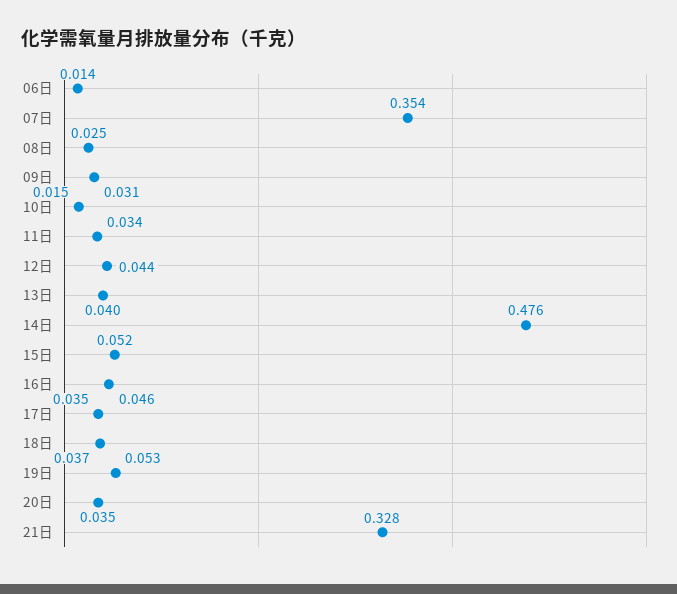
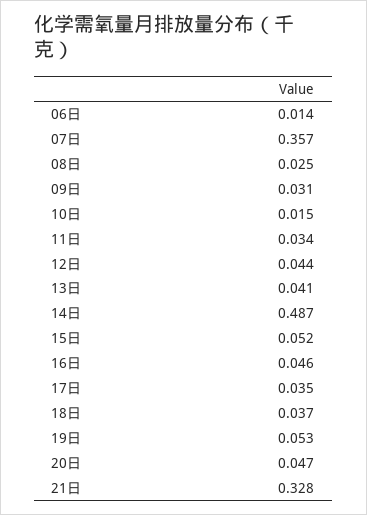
07日: 0.354 -> 0.357
13日: 0.04 -> 0.041
14日: 0.476 -> 0.487
20日: 0.035 -> 0.047

